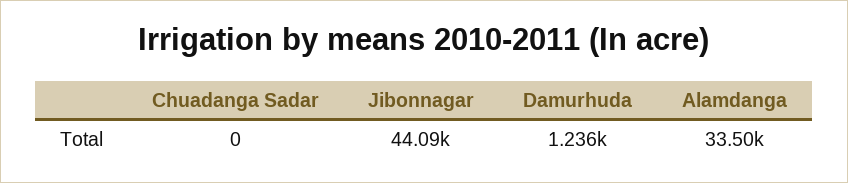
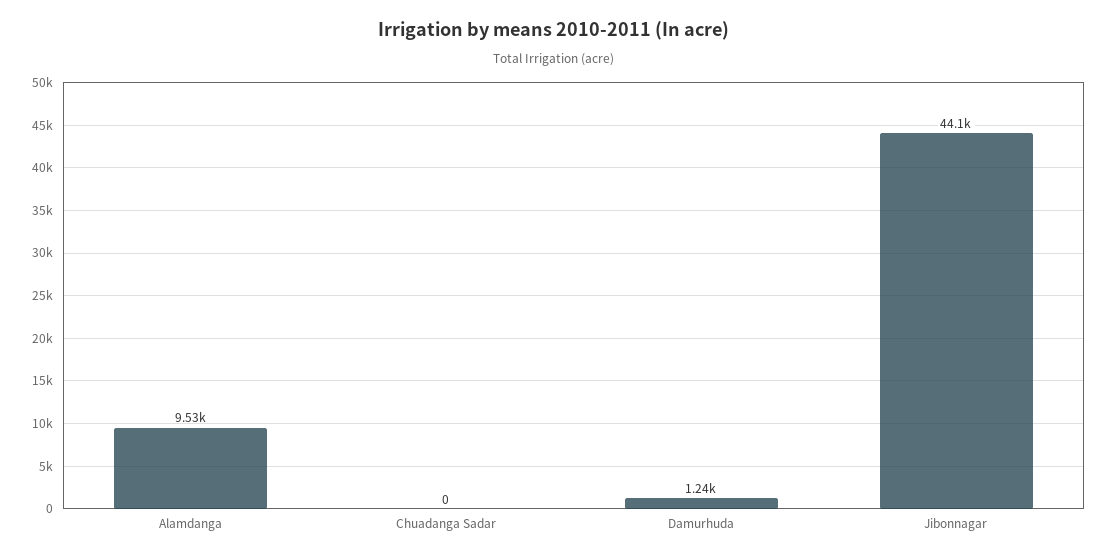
Alamdanga: 33500 -> 9530

